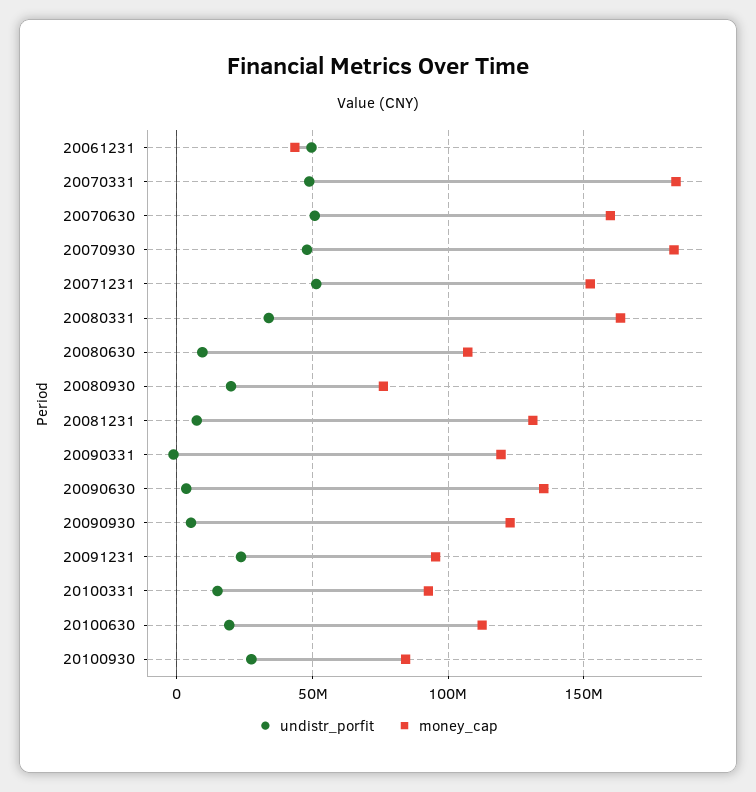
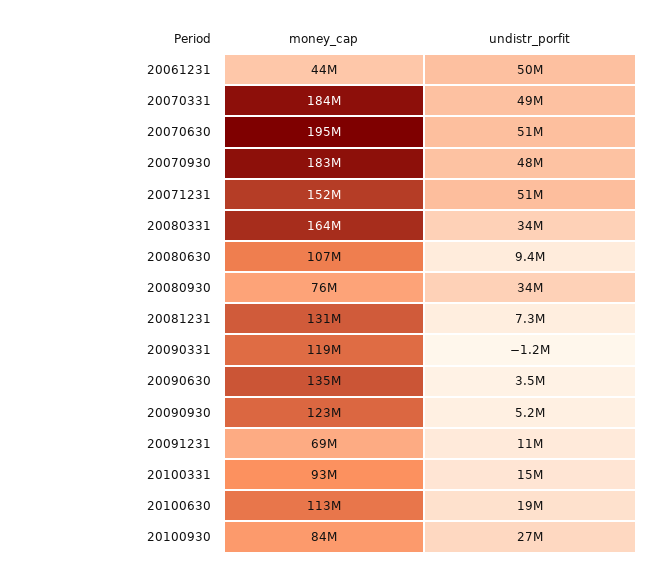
money_cap, 20070630: 160000000 -> 195000000
undistr_porfit, 20080930: 20000000 -> 34000000
undistr_porfit, 20091231: 25000000 -> 11000000
money_cap, 20091231: 95000000 -> 69000000

